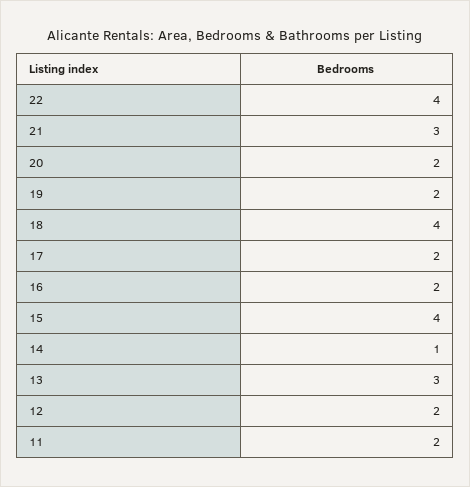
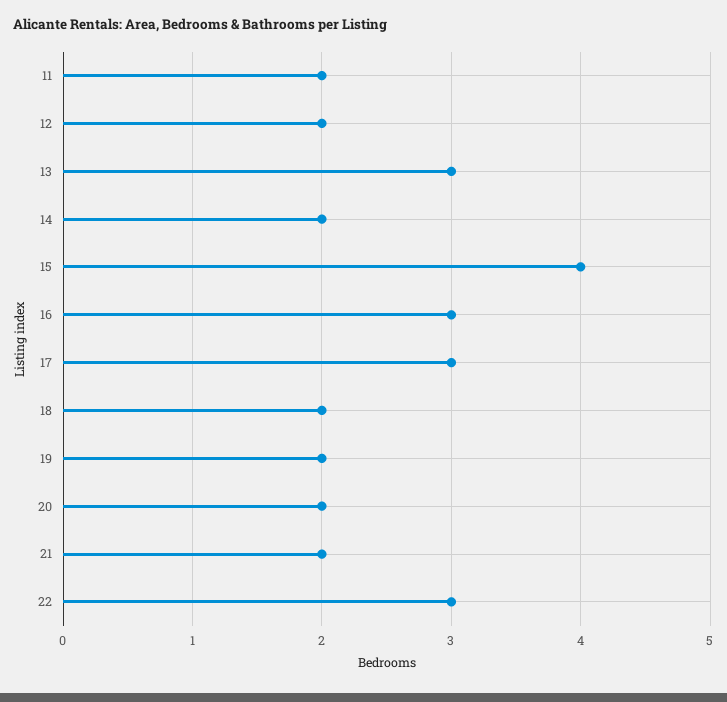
22: 4 -> 3
21: 3 -> 2
18: 4 -> 2
17: 2 -> 3
16: 2 -> 3
14: 1 -> 2

